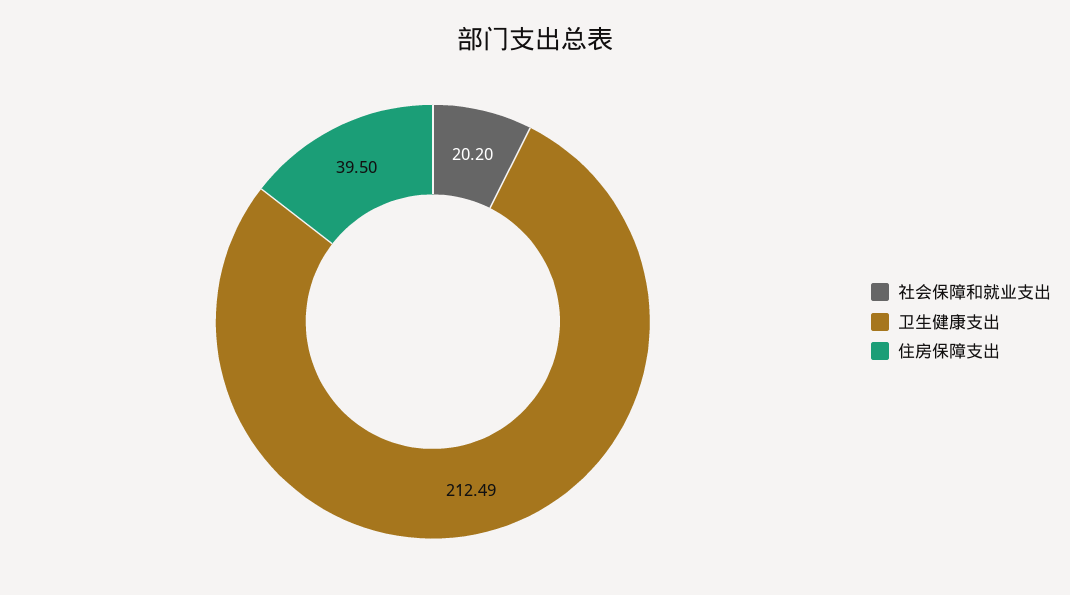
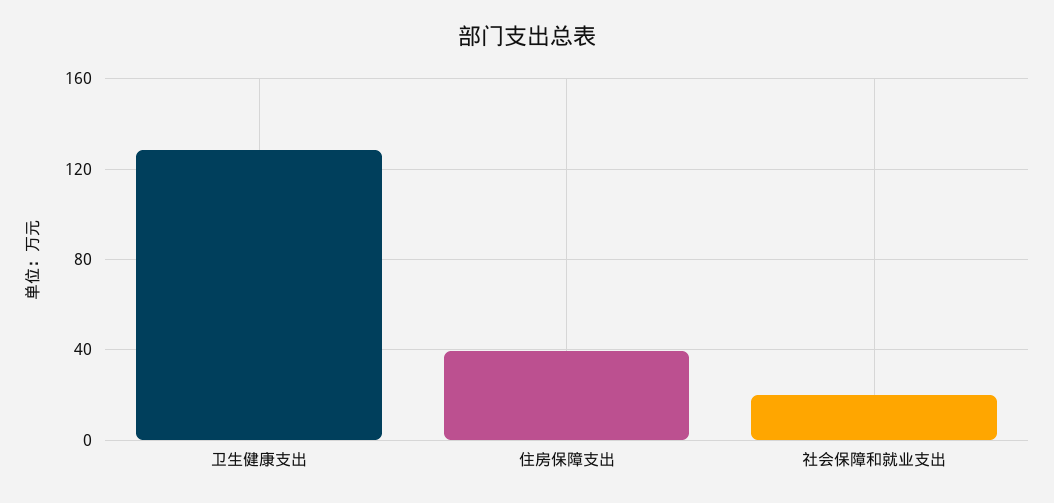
卫生健康支出: 212.49 -> 130

